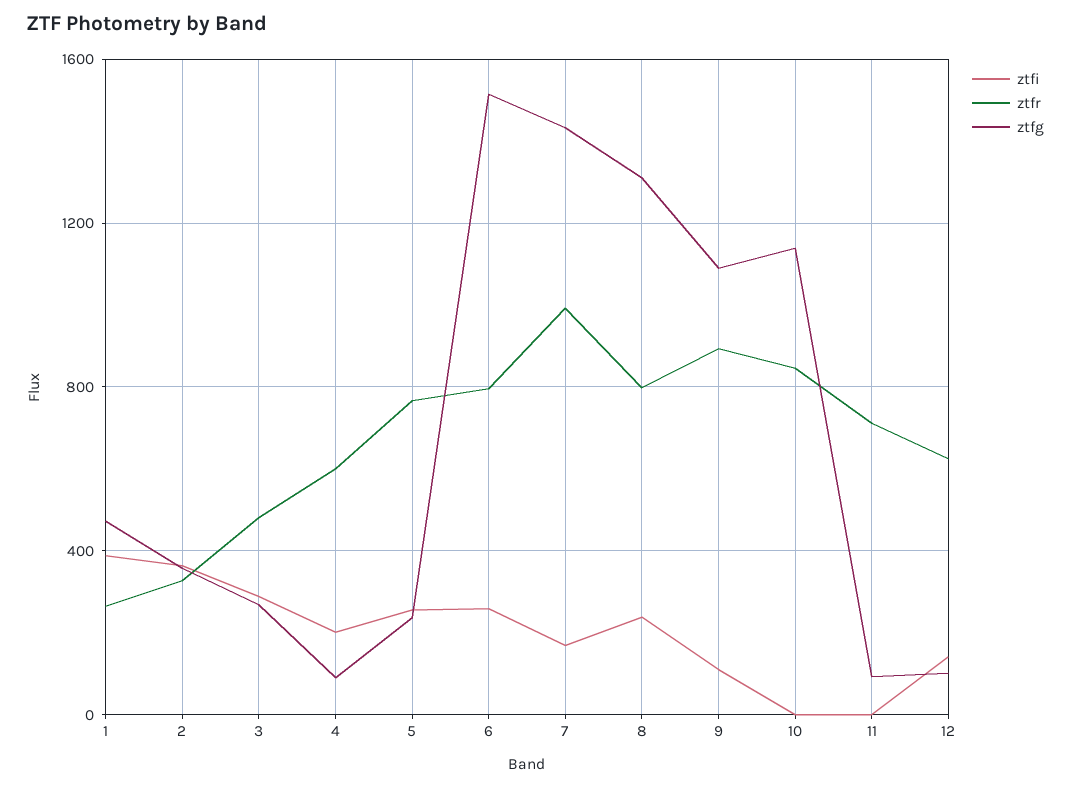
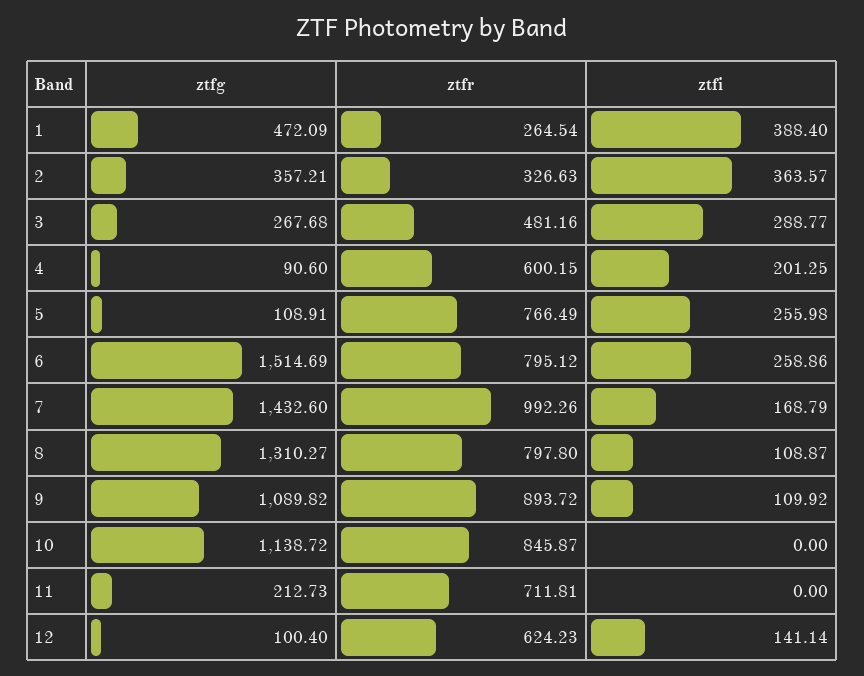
ztfg, 5: 250 -> 108.91
ztfi, 8: 250 -> 108.87
ztfg, 11: 100 -> 212.73

